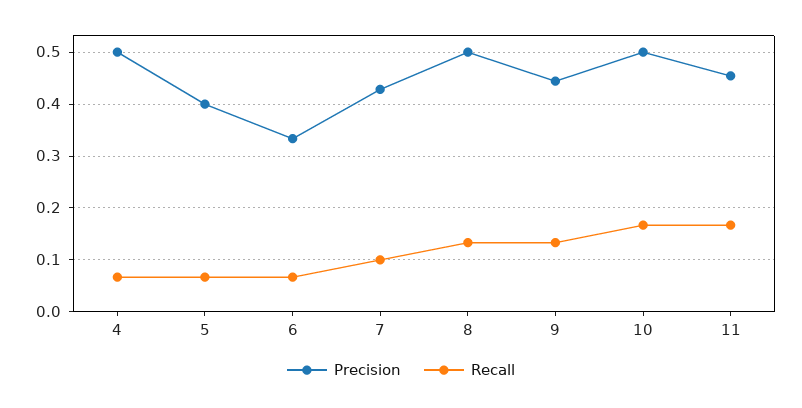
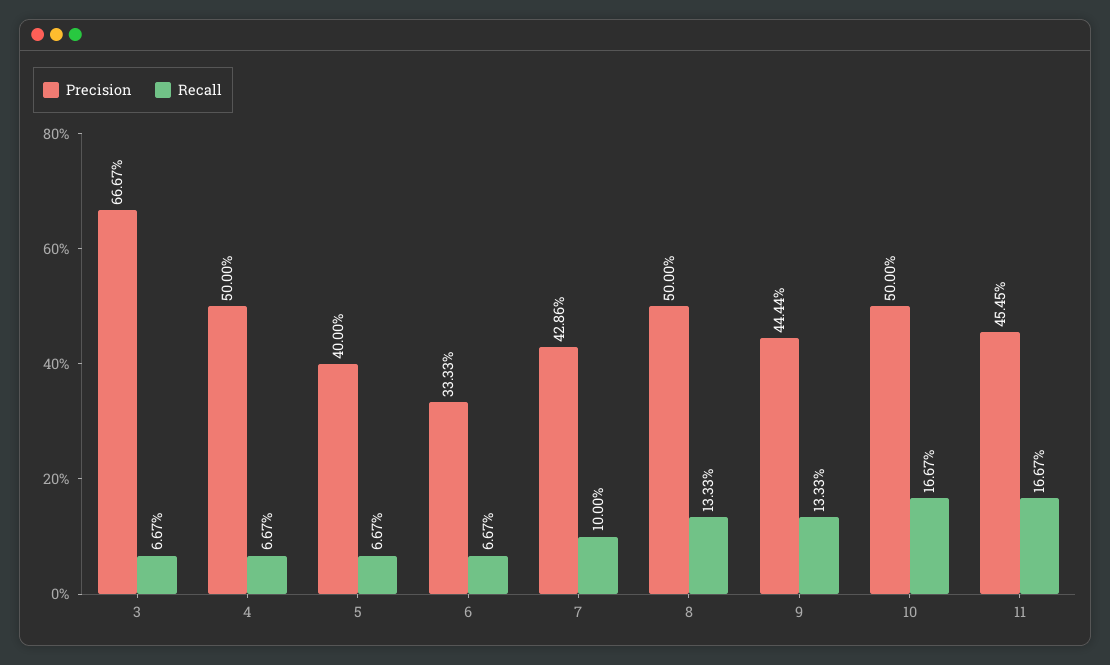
Precision, 3: none -> 0.6667
Recall, 3: none -> 0.0667

